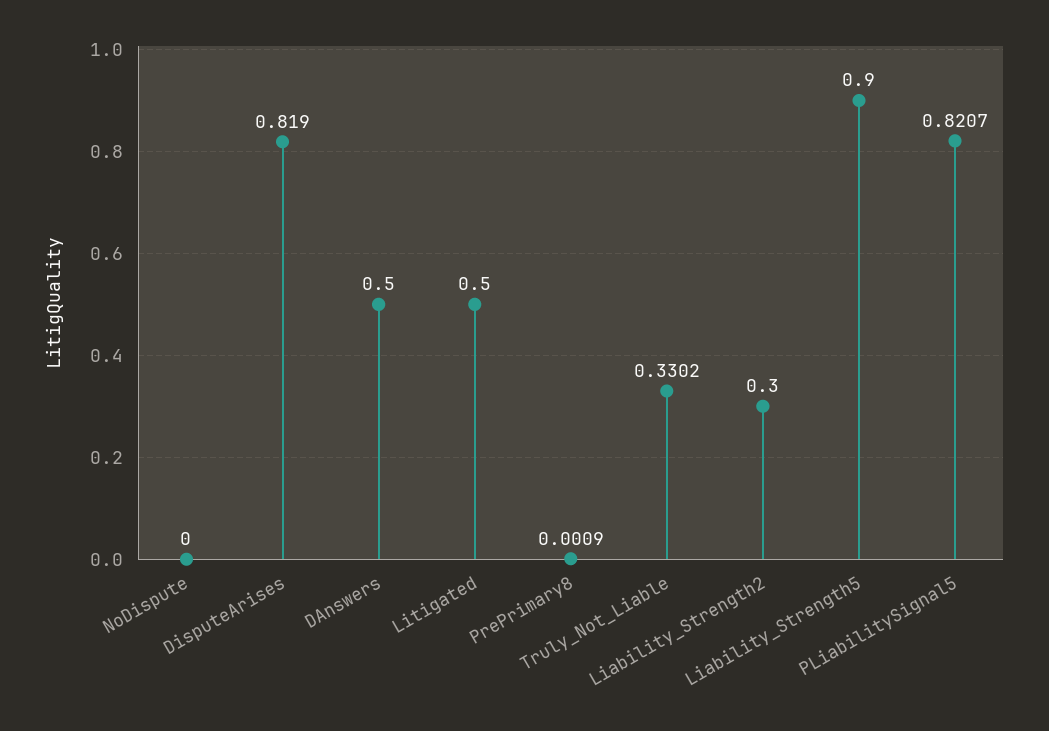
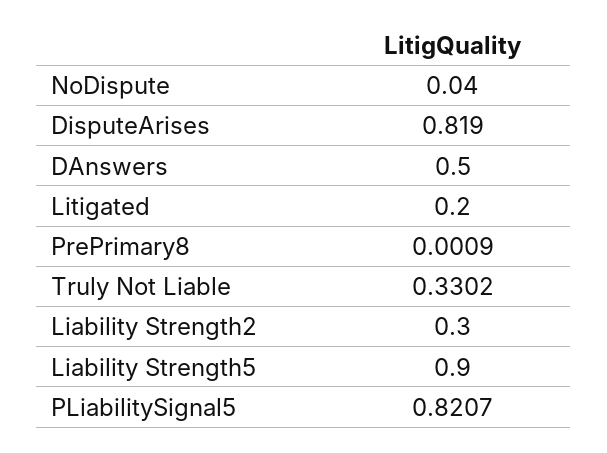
NoDispute: 0 -> 0.04
Litigated: 0.5 -> 0.2

